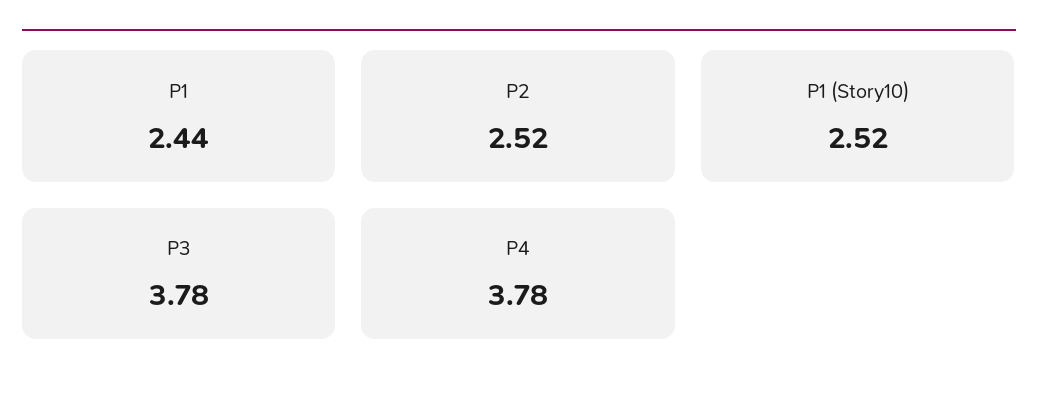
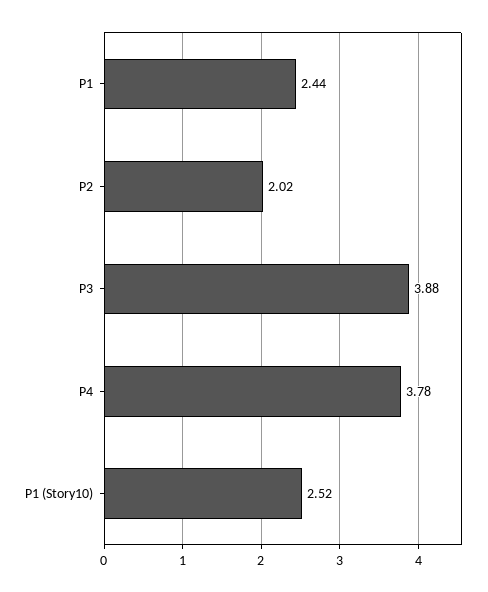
P2: 2.52 -> 2.02
P3: 3.78 -> 3.88

